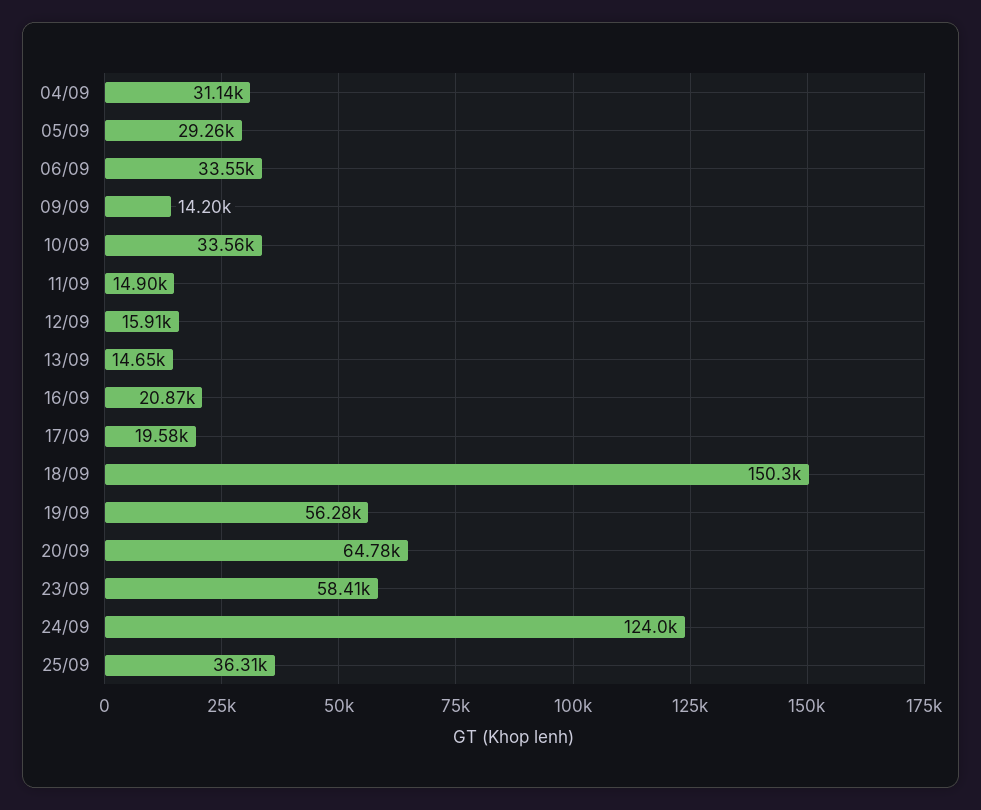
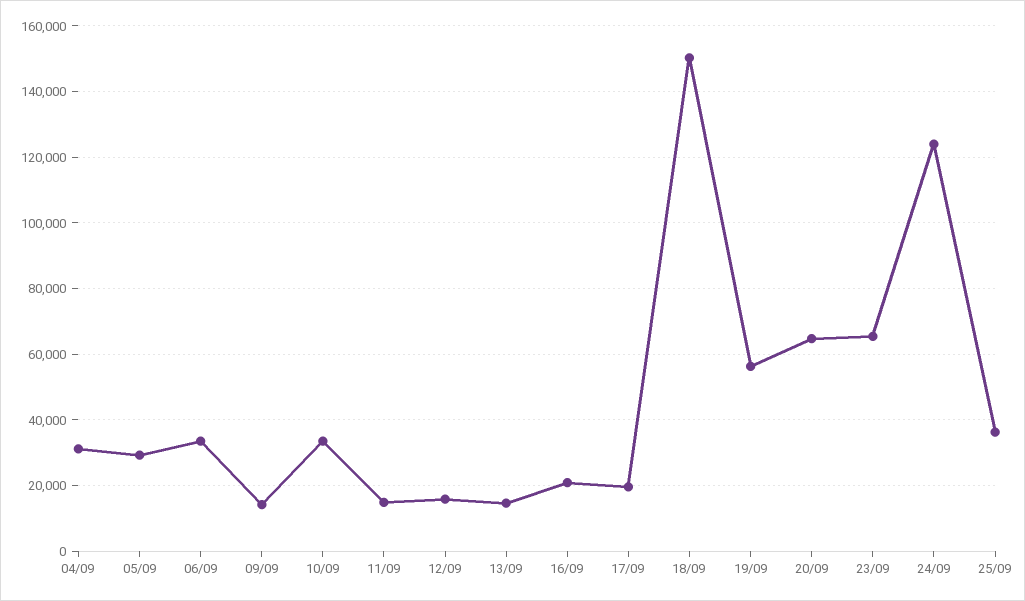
23/09: 58410 -> 66000

